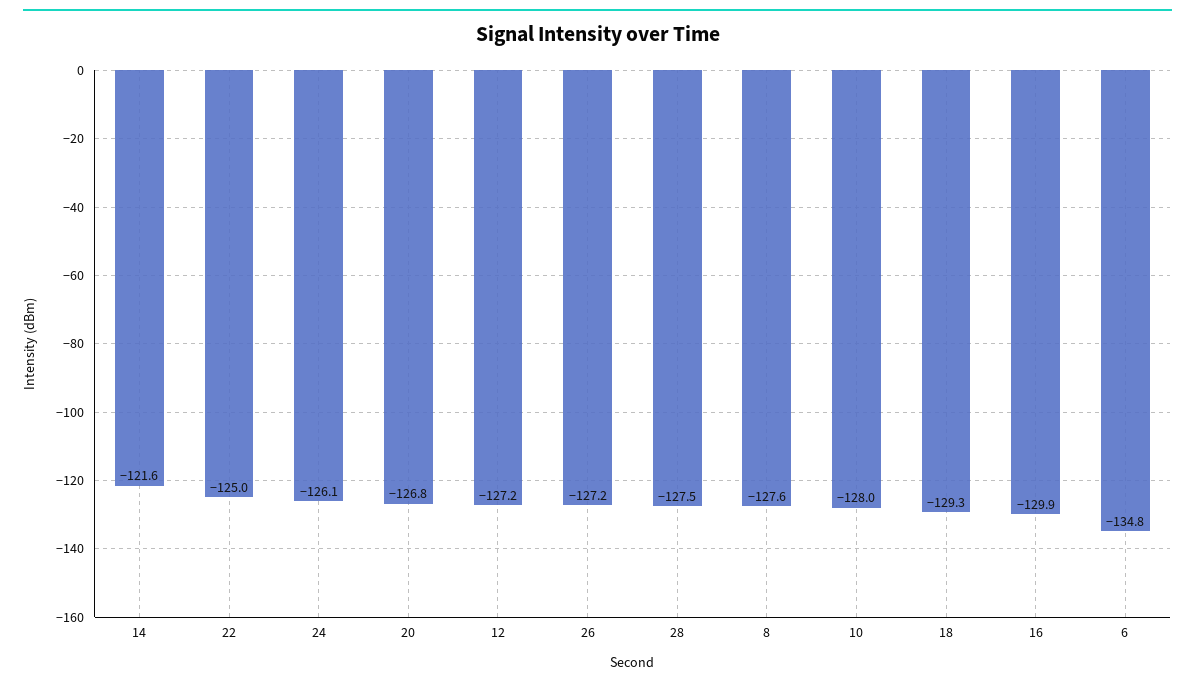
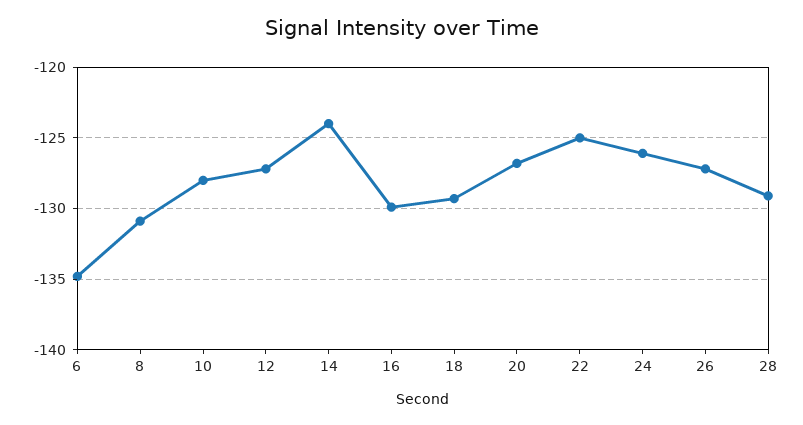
14: -121.6 -> -124
28: -127.5 -> -129
8: -127.6 -> -131

